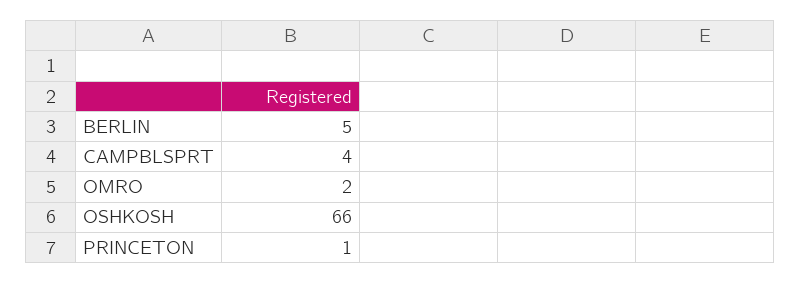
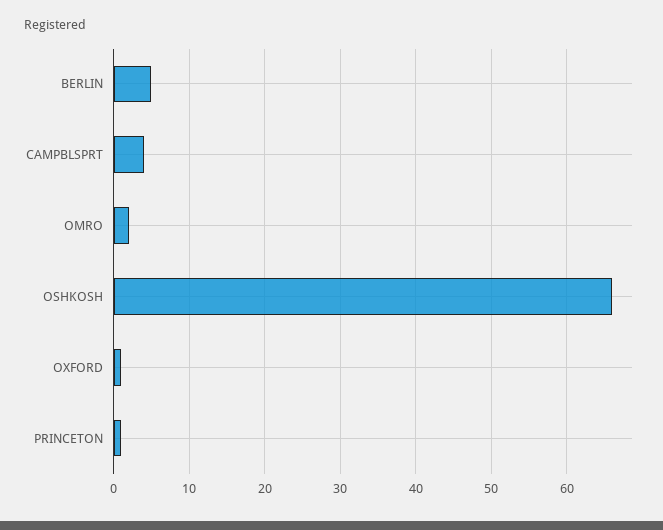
OXFORD: none -> 1

